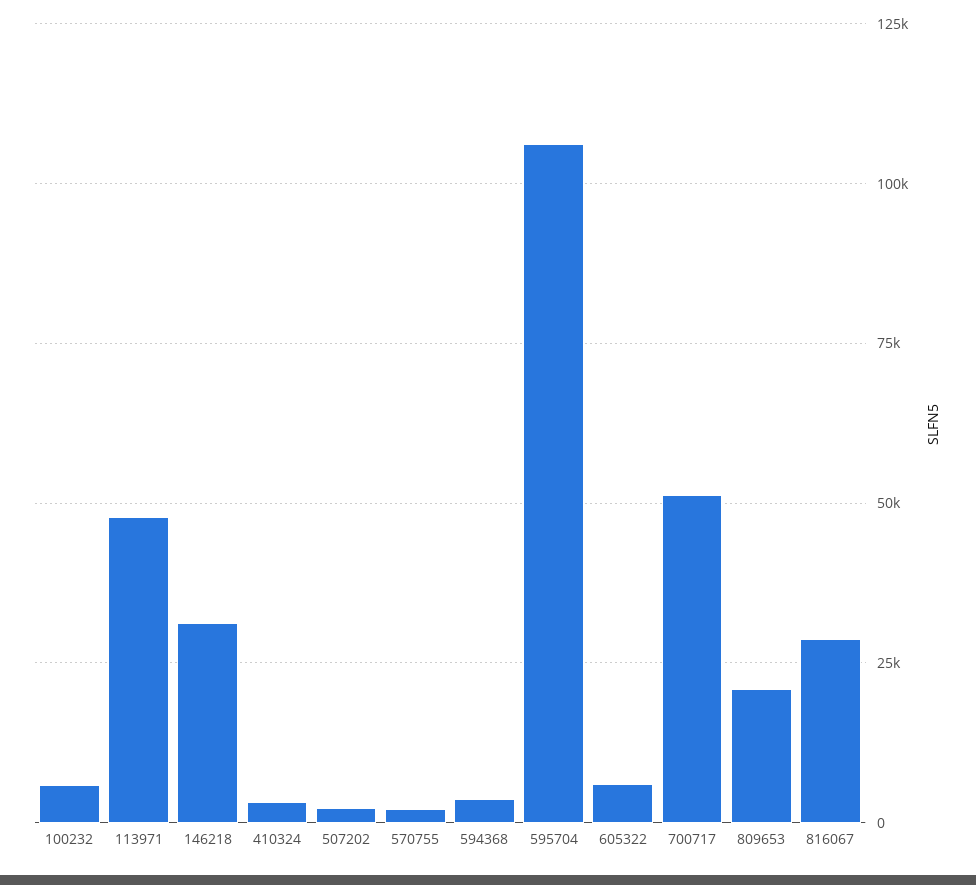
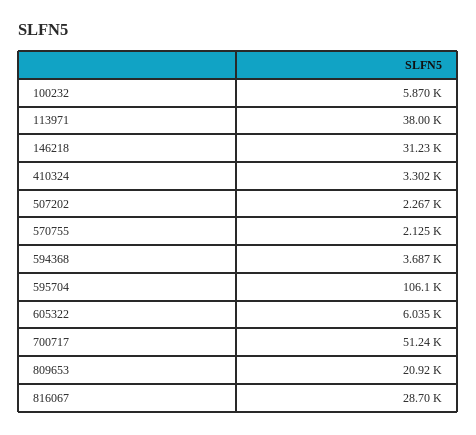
113971: 47500 -> 38000

